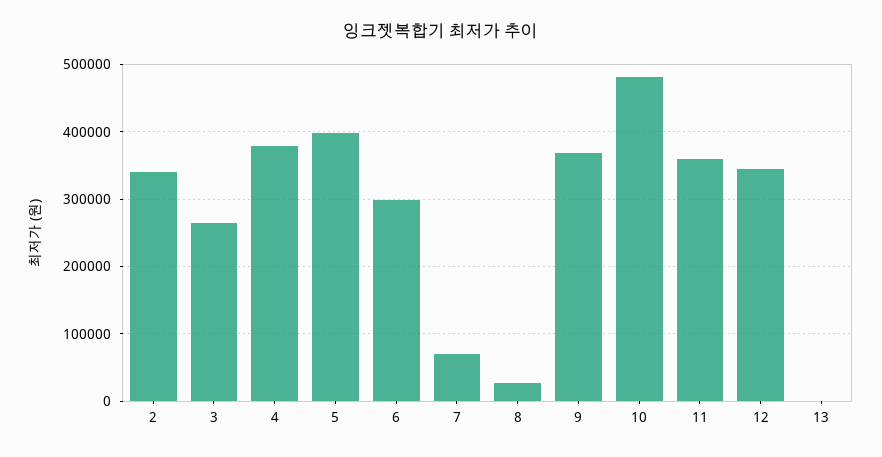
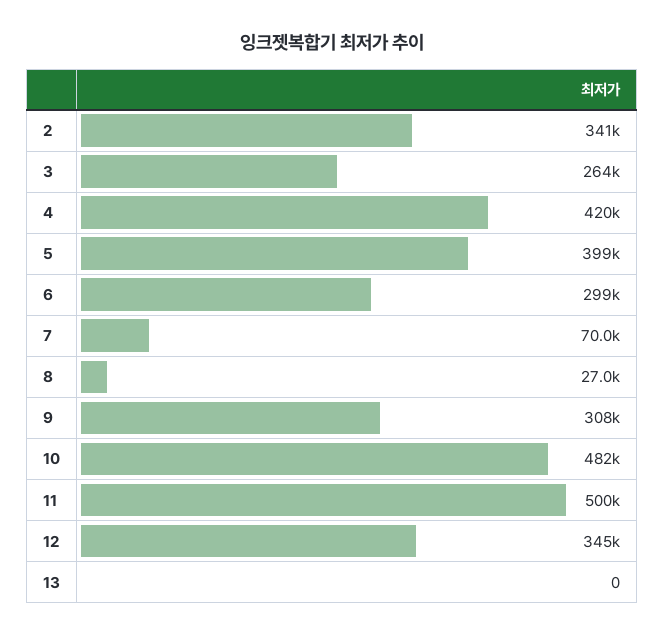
4: 380000 -> 420000
9: 370000 -> 308000
11: 360000 -> 500000

